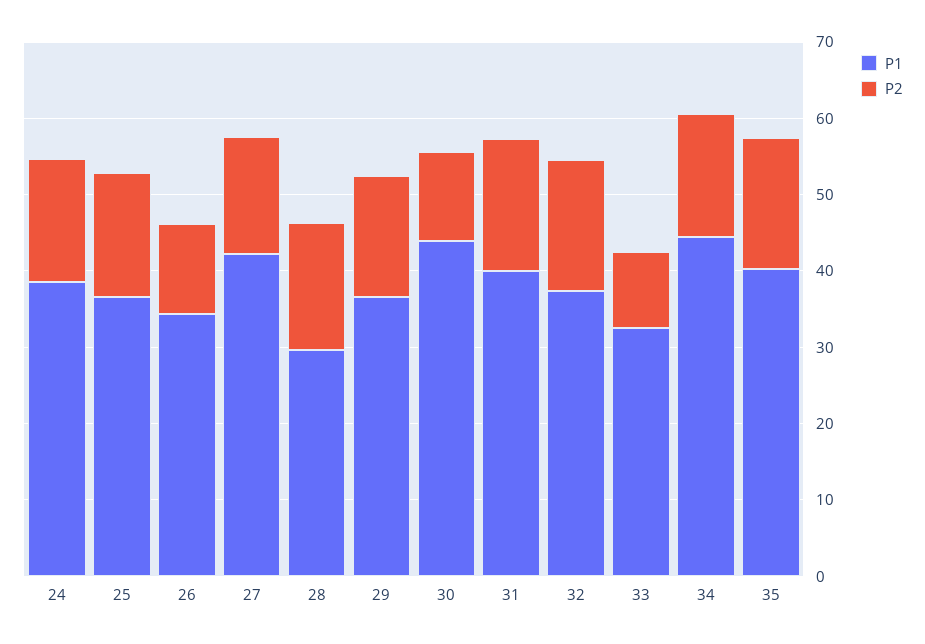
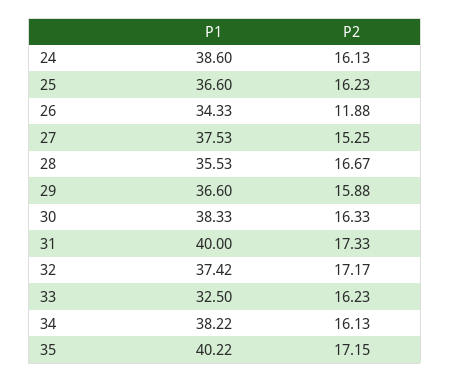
P1, 27: 42 -> 37.53
P1, 28: 30 -> 35.53
P1, 30: 44 -> 38.33
P2, 30: 12 -> 16.33
P2, 33: 10 -> 16.23
P1, 34: 44 -> 38.22

